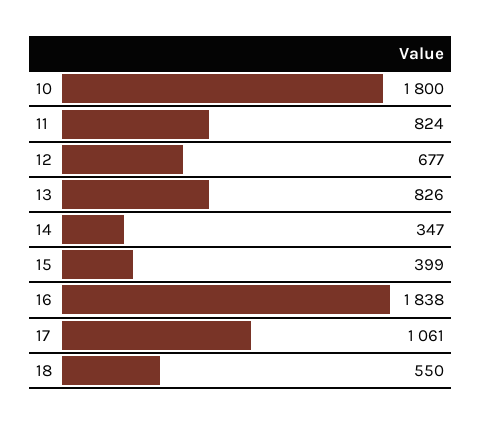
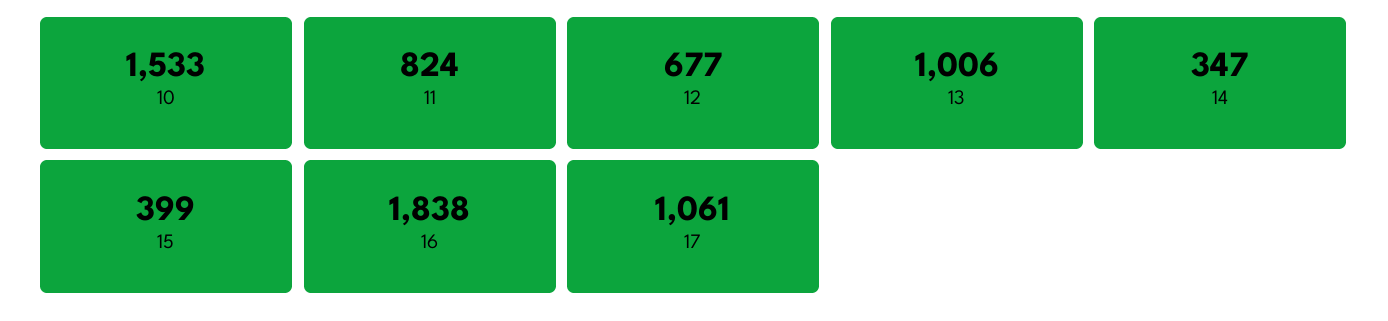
10: 1800 -> 1533
13: 826 -> 1006
18: 550 -> none

